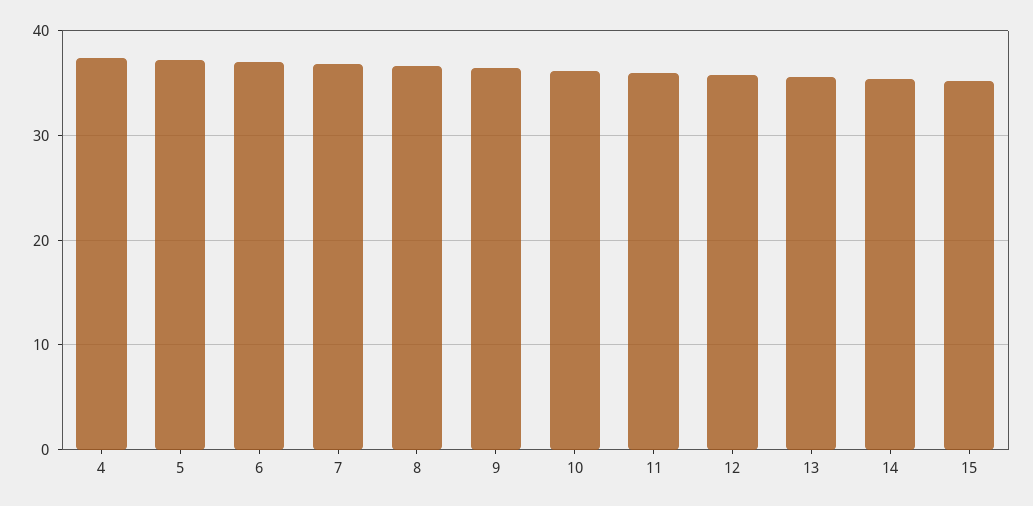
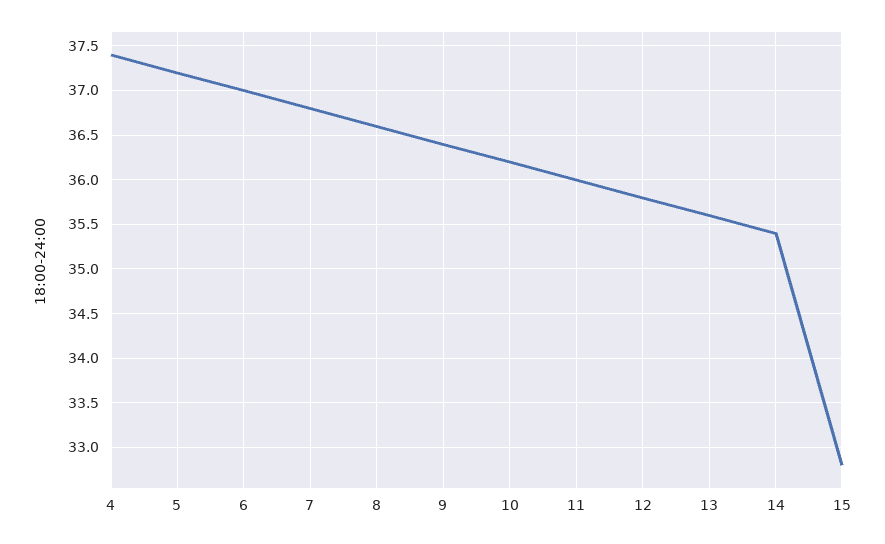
15: 35 -> 32.8

